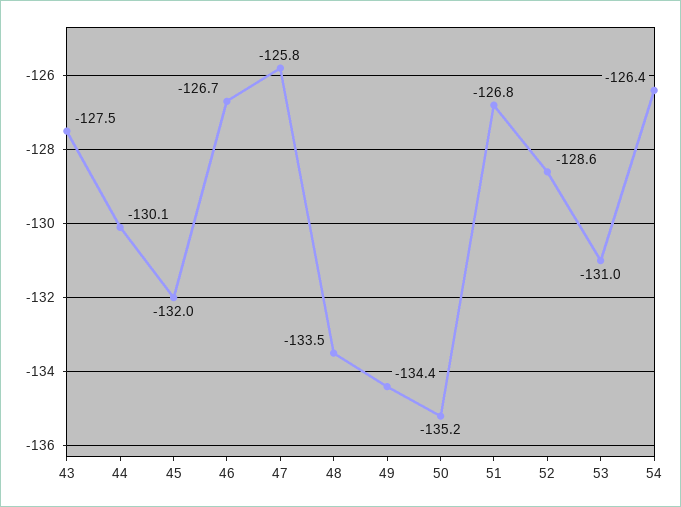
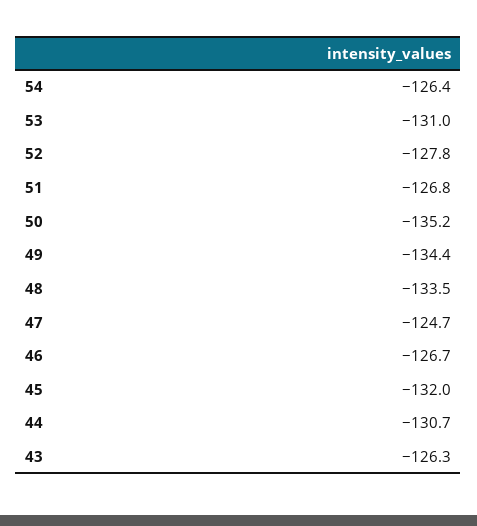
43: -127.5 -> -126.3
44: -130.1 -> -130.7
47: -125.8 -> -124.7
52: -128.6 -> -127.8

